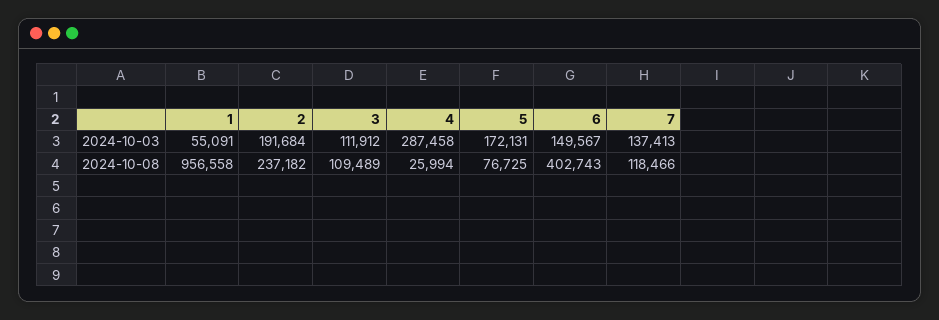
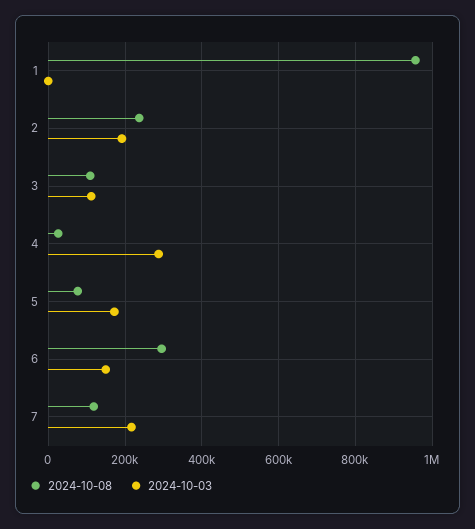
2024-10-03, 1: 55091 -> 0
2024-10-03, 7: 137413 -> 220000
2024-10-08, 6: 402743 -> 300000

